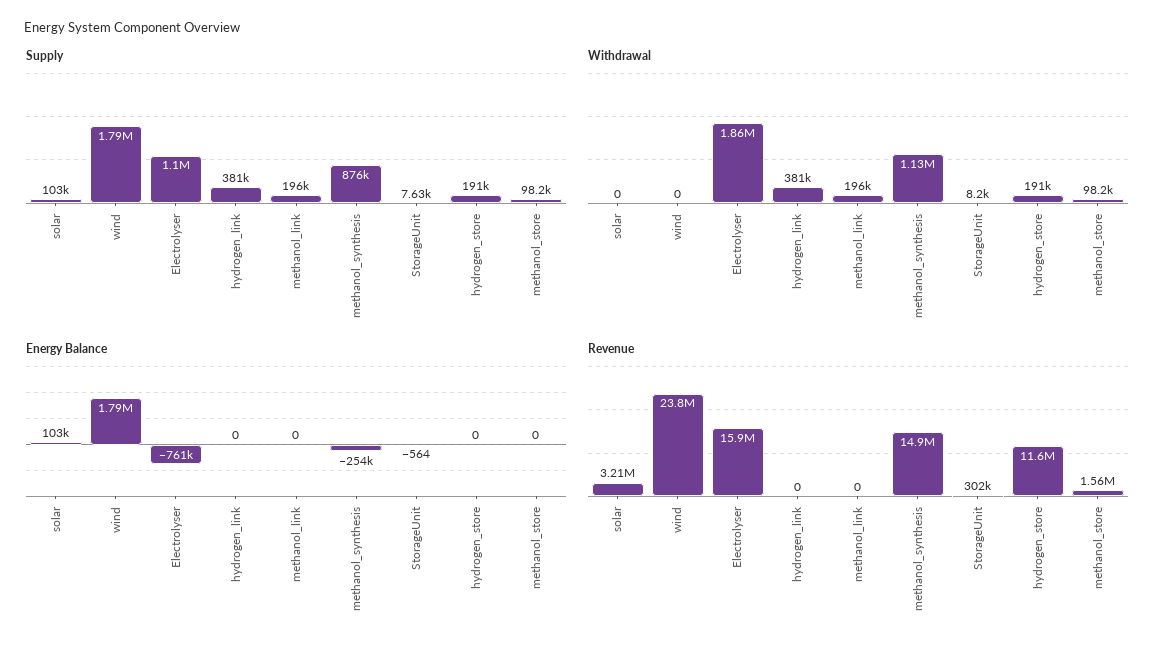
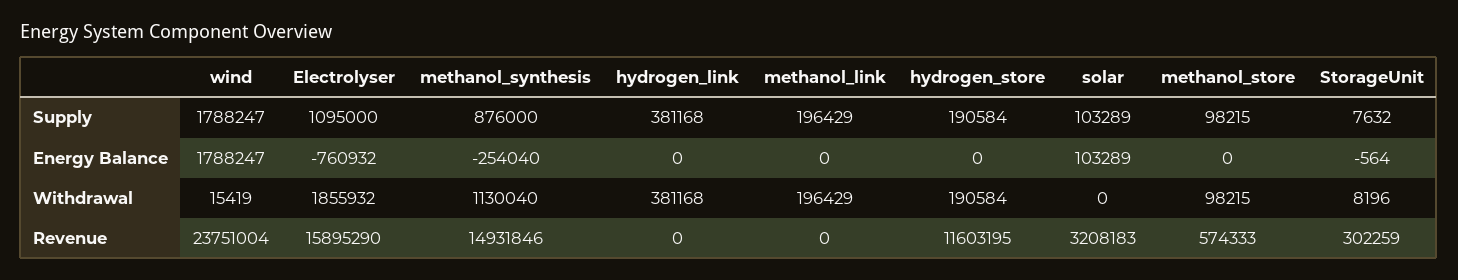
Withdrawal, wind: 0 -> 15419
Revenue, methanol_store: 1560000 -> 574333

